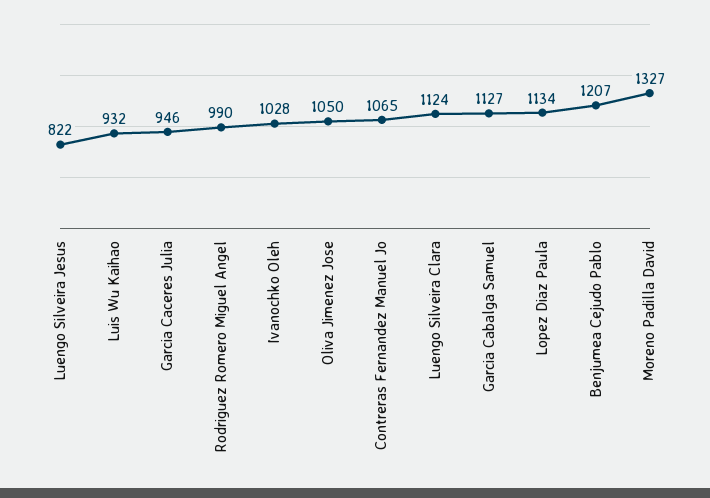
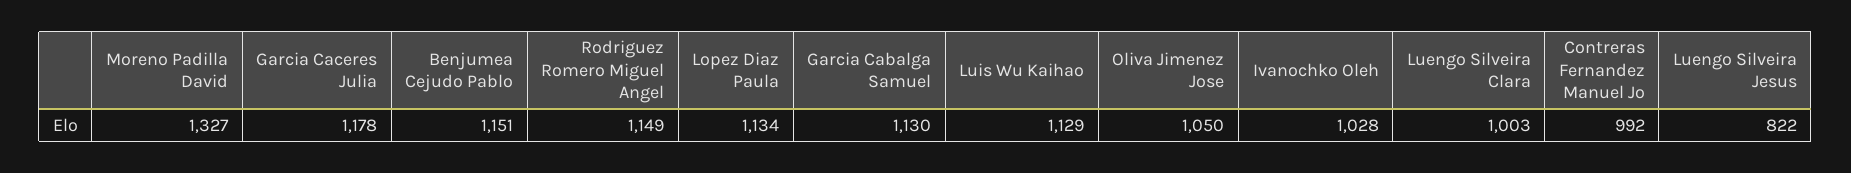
Luis Wu Kaihao: 932 -> 1129
Garcia Caceres Julia: 946 -> 1178
Rodriguez Romero Miguel Angel: 990 -> 1149
Contreras Fernandez Manuel Jo: 1065 -> 992
Luengo Silveira Clara: 1124 -> 1003
Garcia Cabalga Samuel: 1127 -> 1130
Benjumea Cejudo Pablo: 1207 -> 1151

